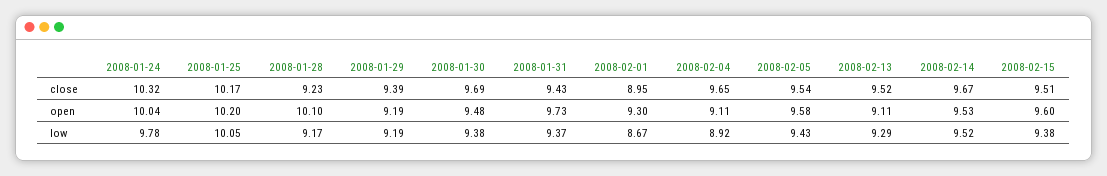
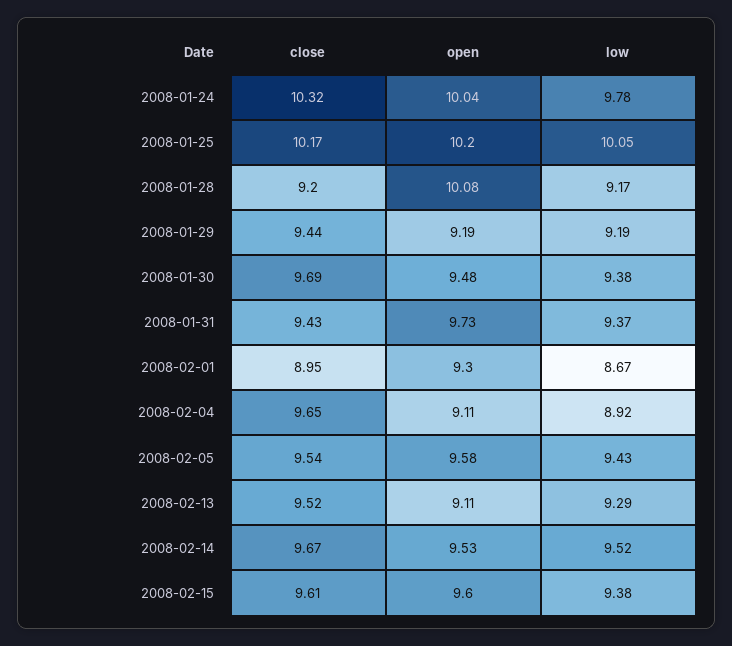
2008-01-28, close: 9.23 -> 9.2
2008-01-29, close: 9.39 -> 9.44
2008-02-15, close: 9.51 -> 9.61
2008-01-28, open: 10.1 -> 10.08

